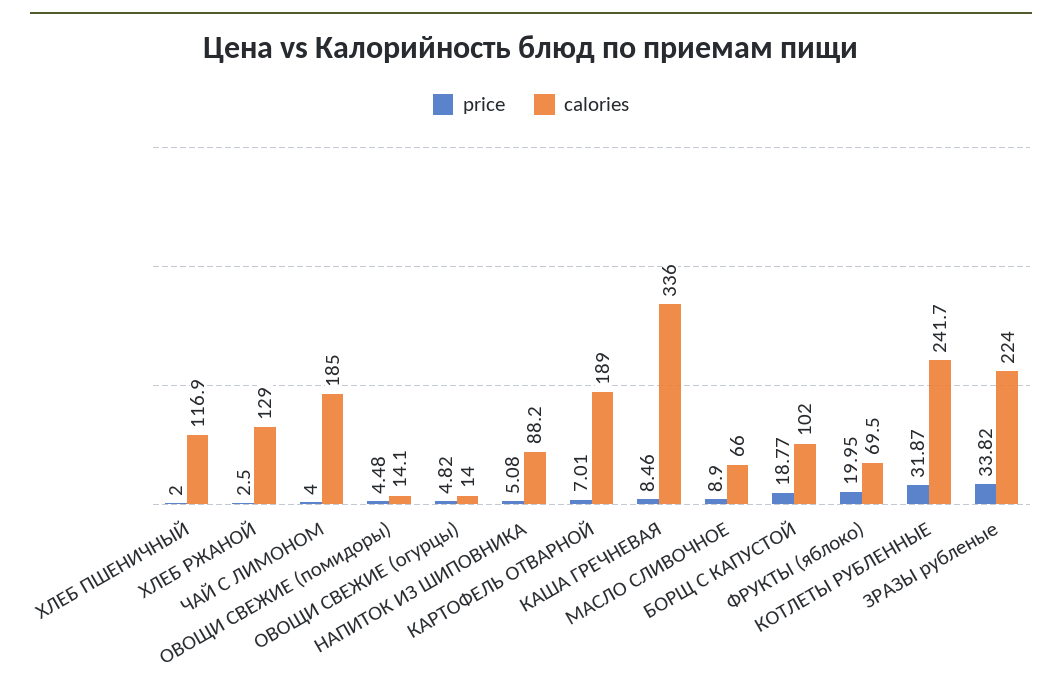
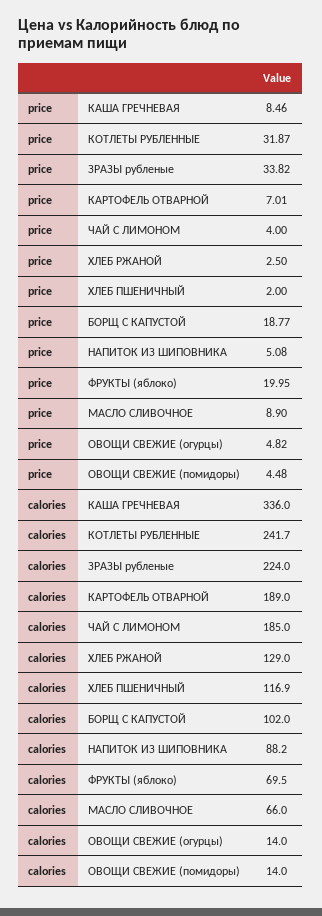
calories, ОВОЩИ СВЕЖИЕ (помидоры): 14.1 -> 14

